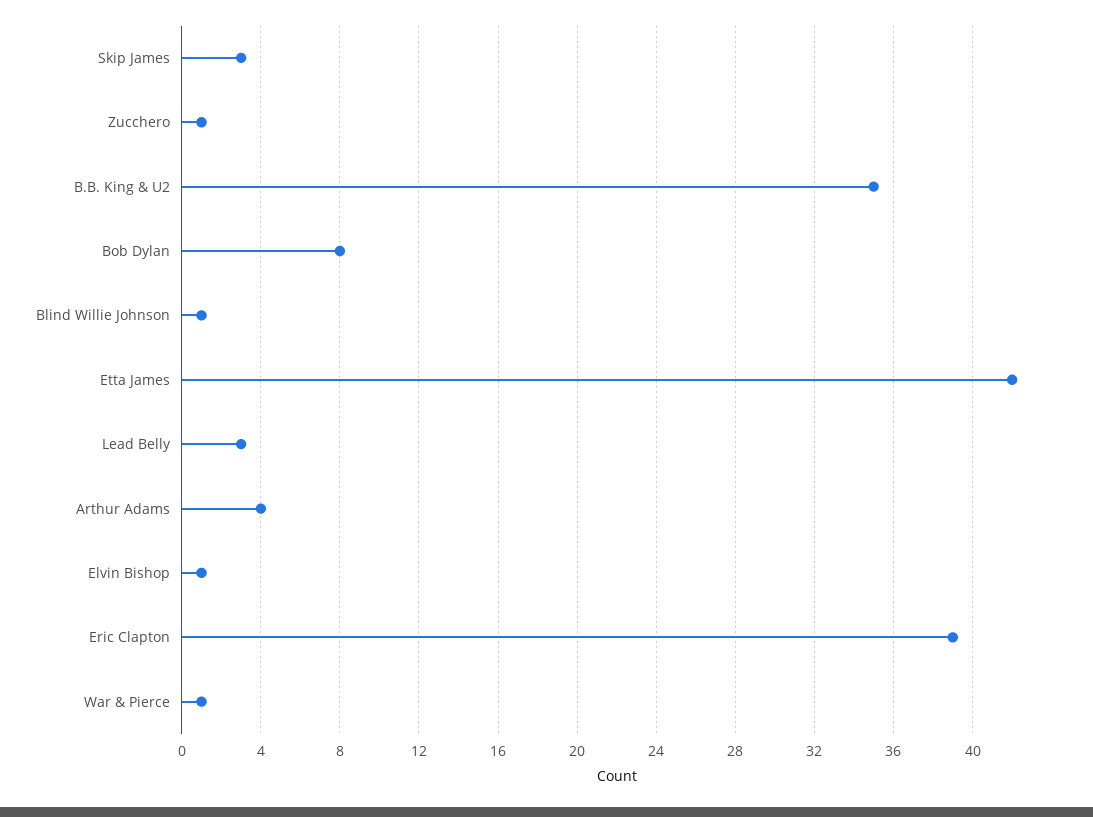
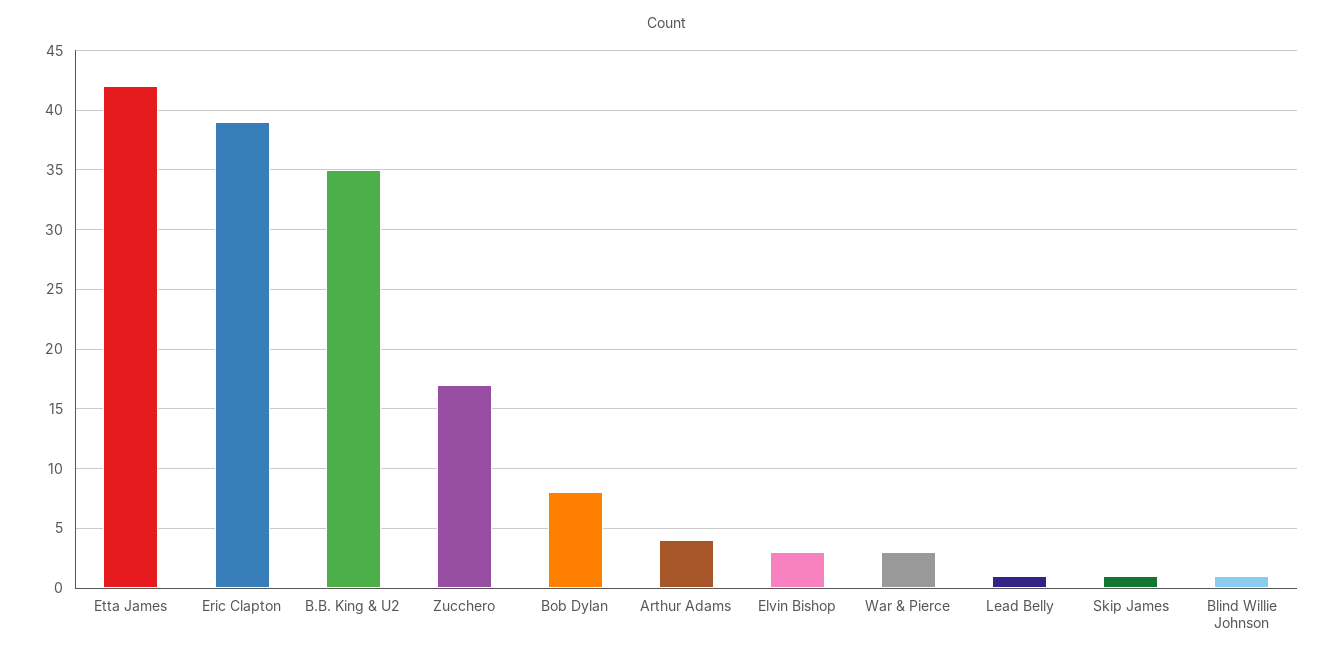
Skip James: 3 -> 1
Zucchero: 1 -> 17
Lead Belly: 3 -> 1
Elvin Bishop: 1 -> 3
War & Pierce: 1 -> 3

